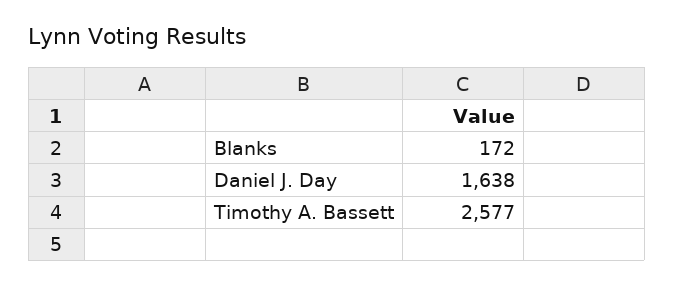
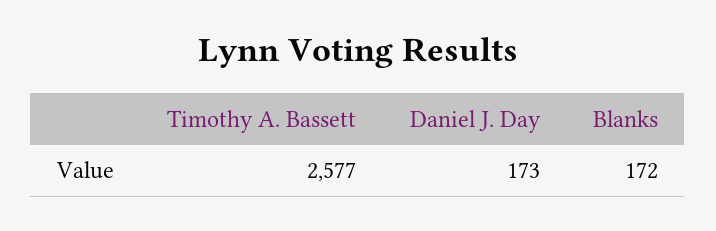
Daniel J. Day: 1638 -> 173

